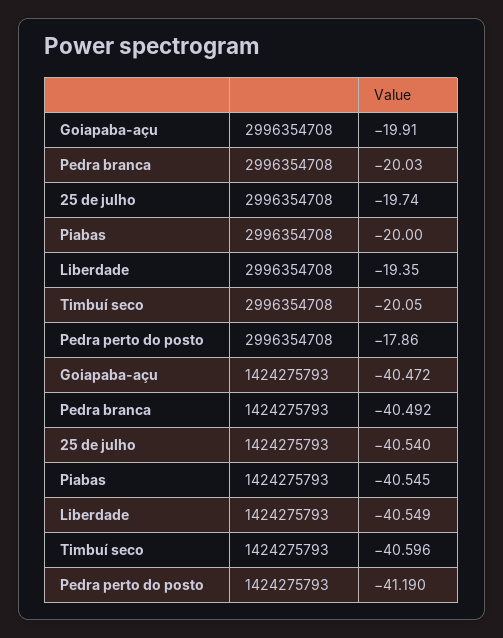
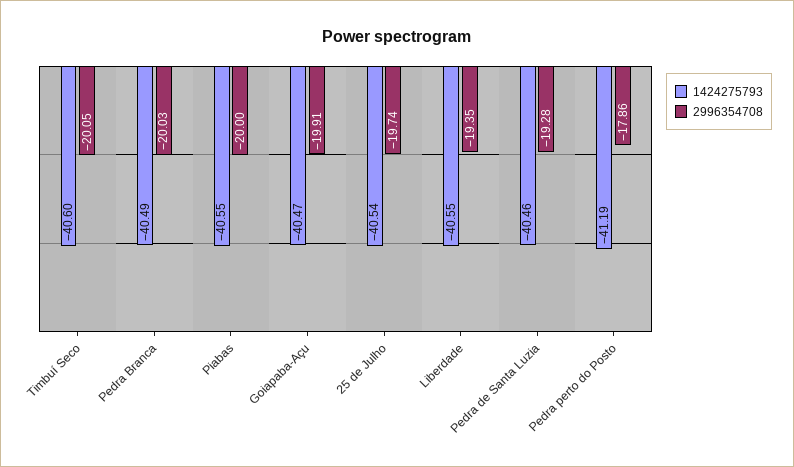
1424275793, Pedra de Santa Luzia: none -> -40.46
2996354708, Pedra de Santa Luzia: none -> -19.28

